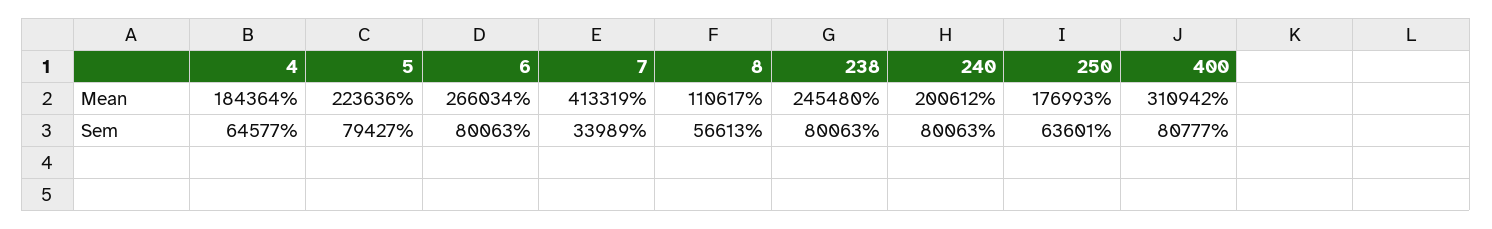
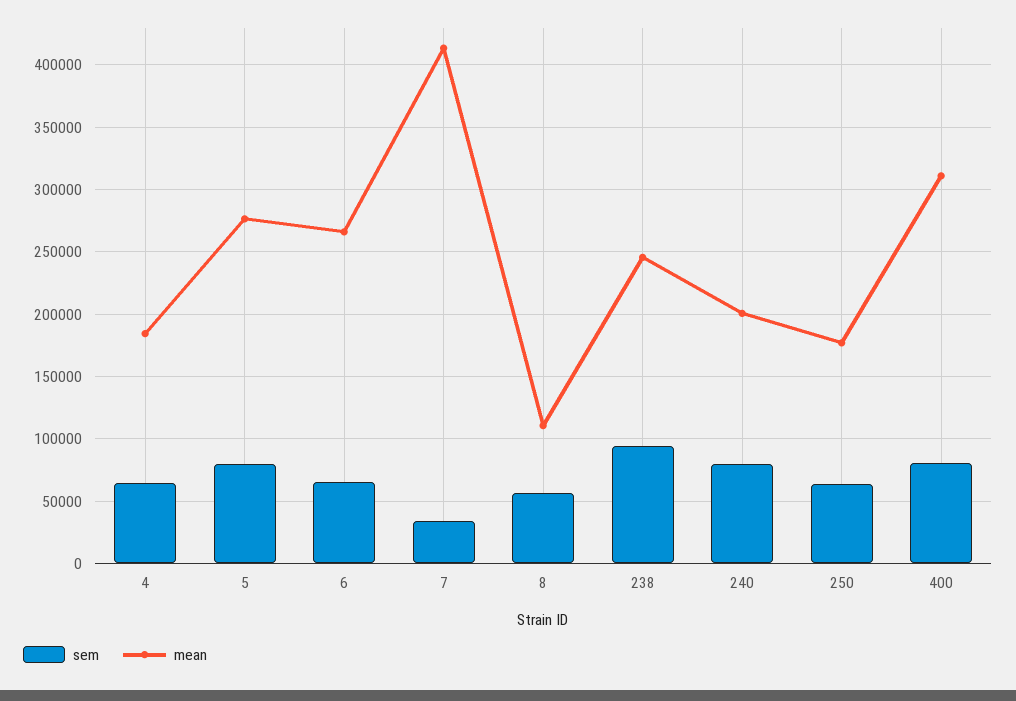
Mean, 5: 223636 -> 275000
Sem, 6: 80063 -> 65000
Sem, 238: 80063 -> 95000

